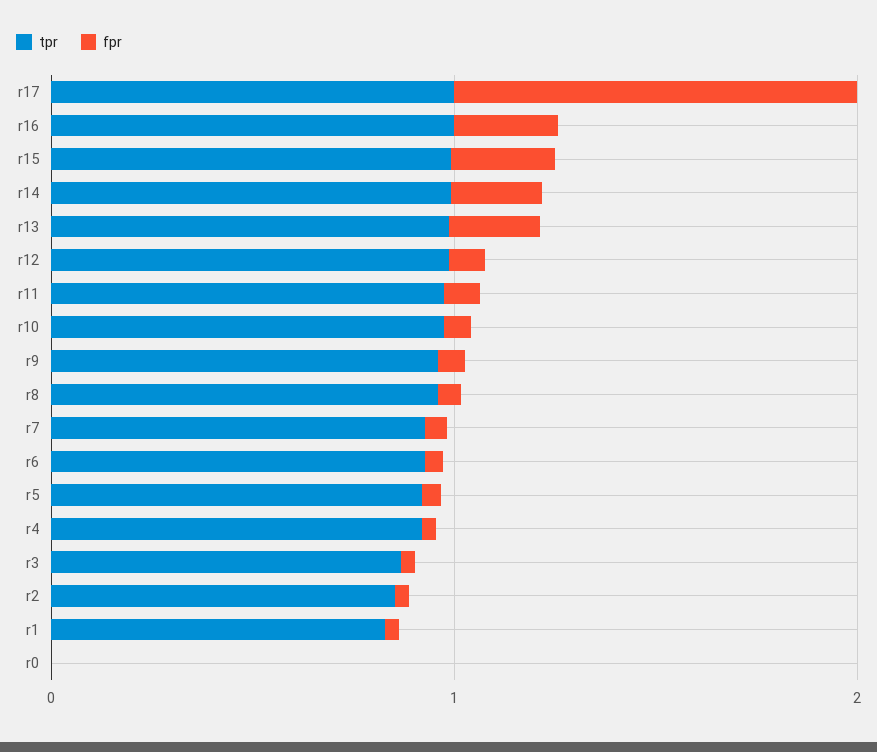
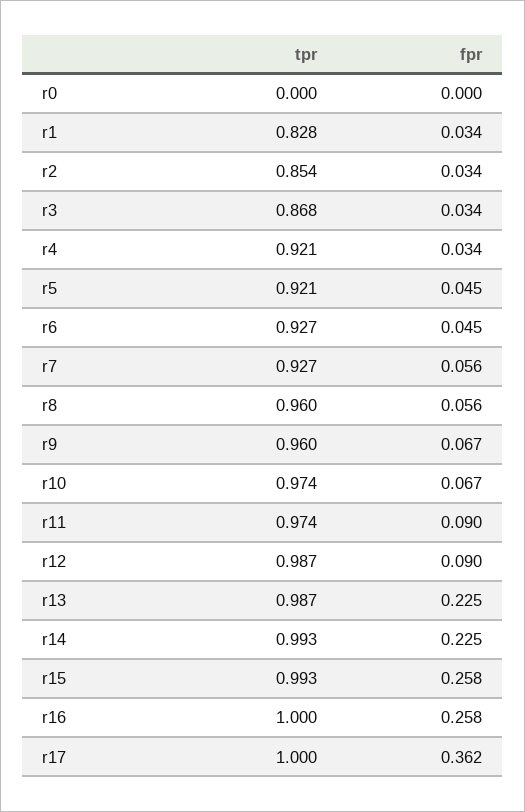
fpr, r17: 1 -> 0.362

